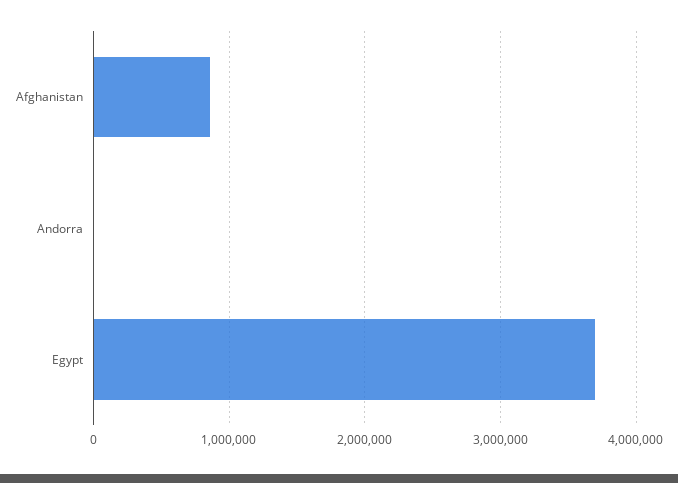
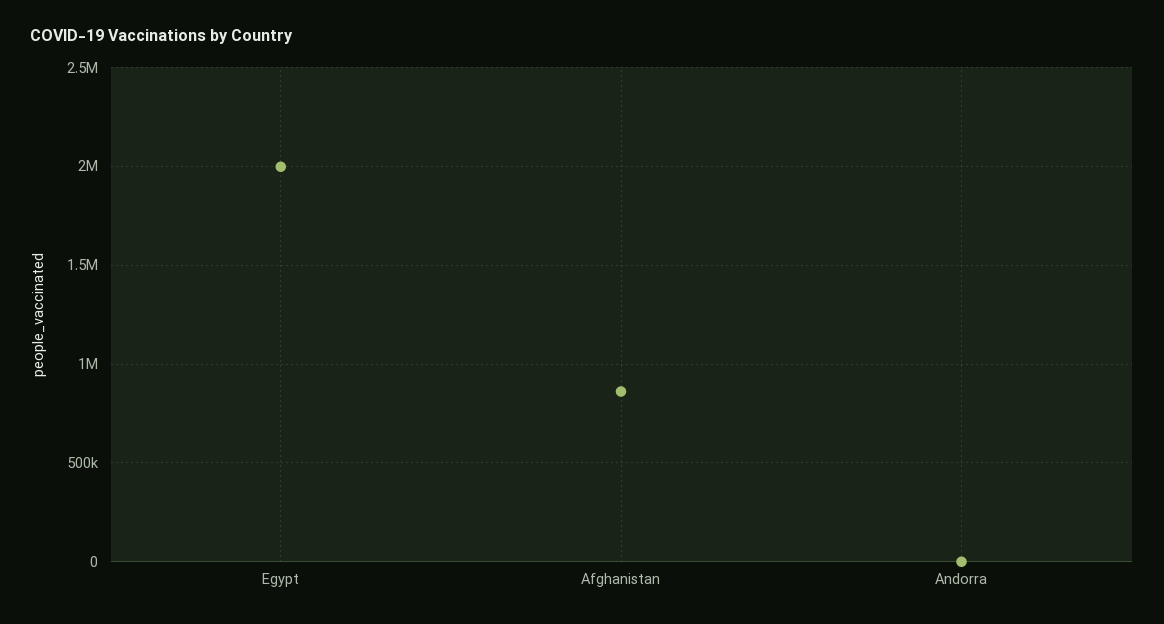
Egypt: 3700000 -> 2000000

